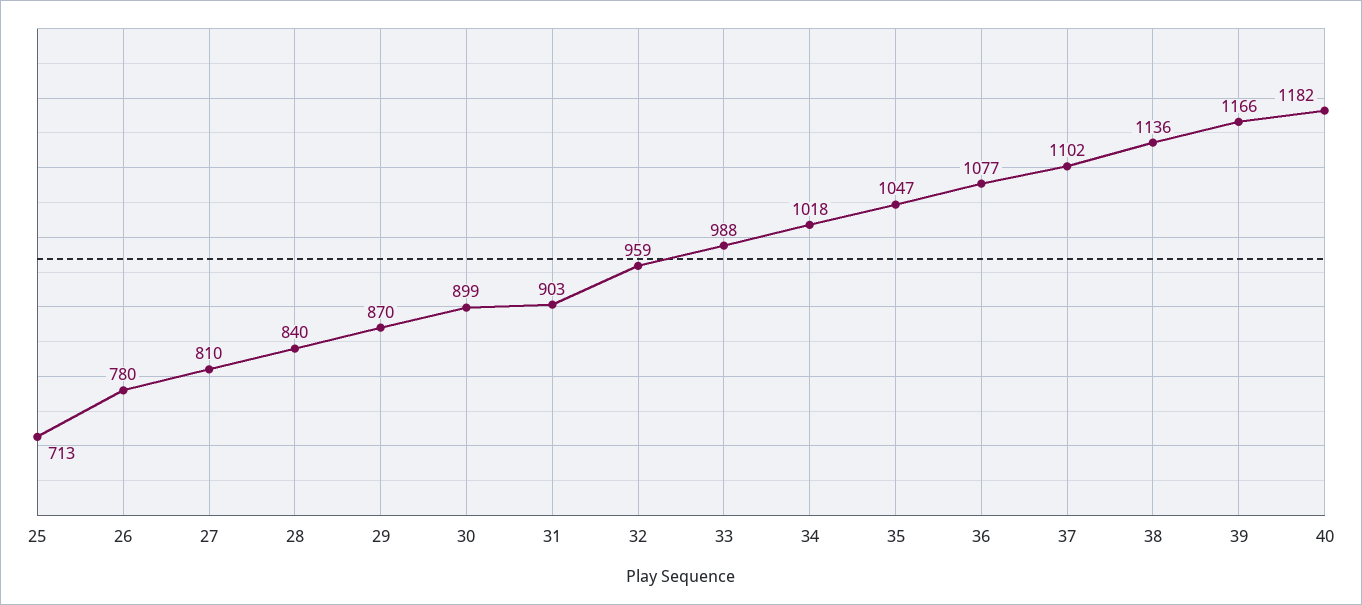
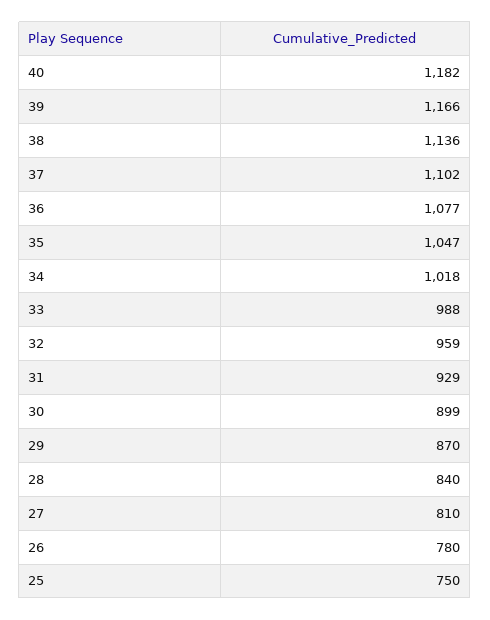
25: 713 -> 750
31: 903 -> 929

